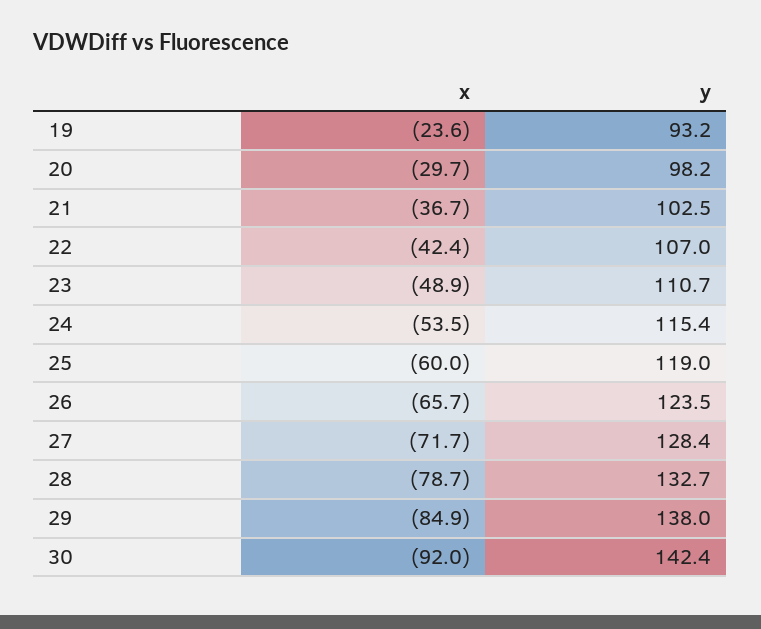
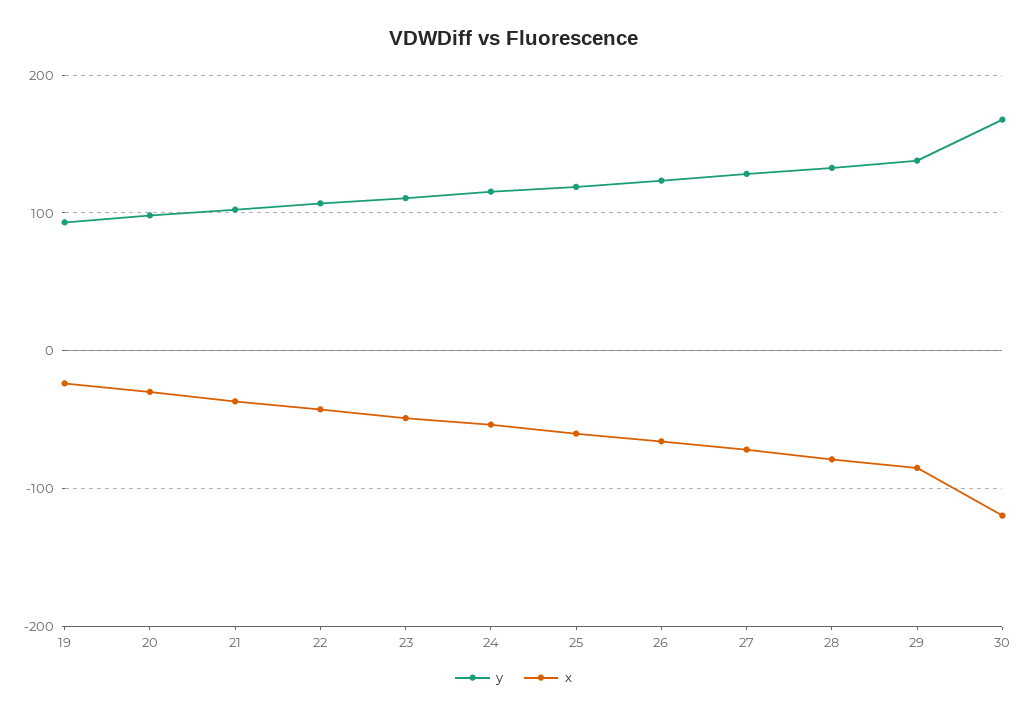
x, 30: -92 -> -120
y, 30: 142.4 -> 170

